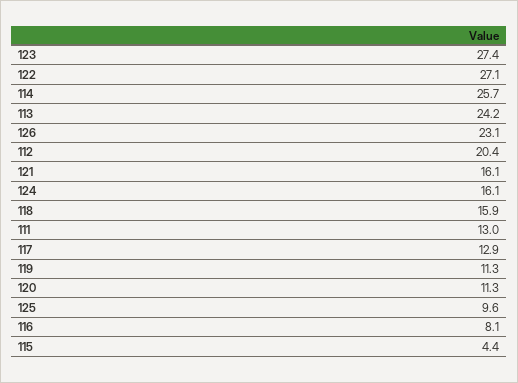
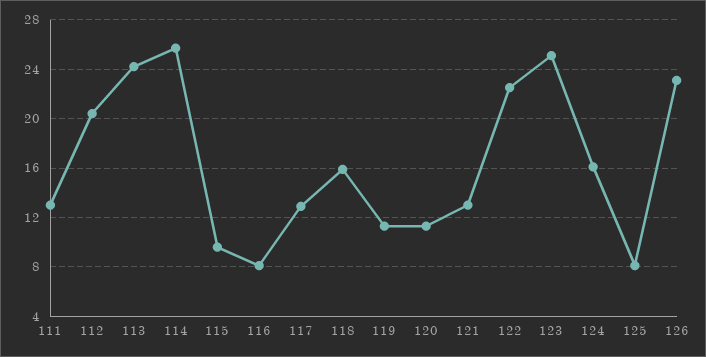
123: 27.4 -> 25
122: 27.1 -> 22.5
121: 16.1 -> 13
125: 9.6 -> 8
115: 4.4 -> 9.5

